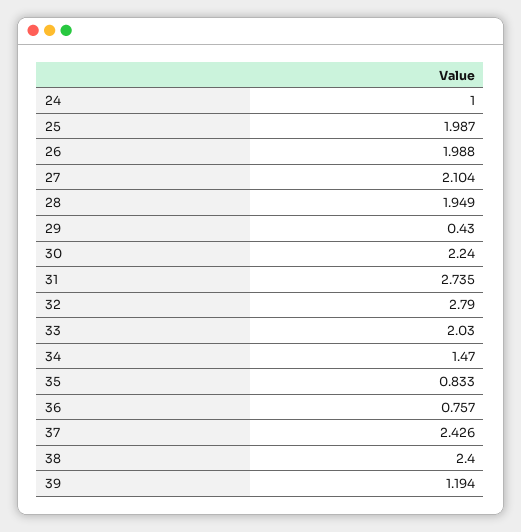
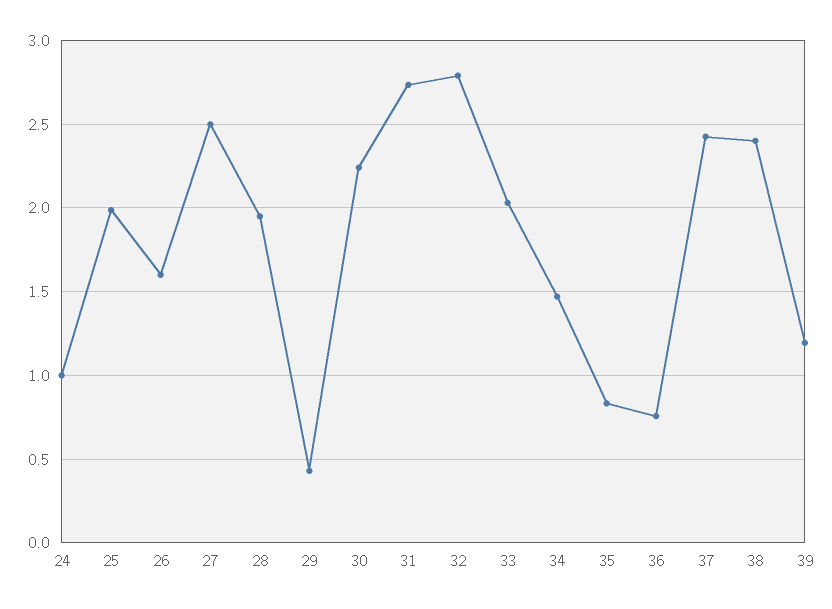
26: 1.988 -> 1.6
27: 2.104 -> 2.5

